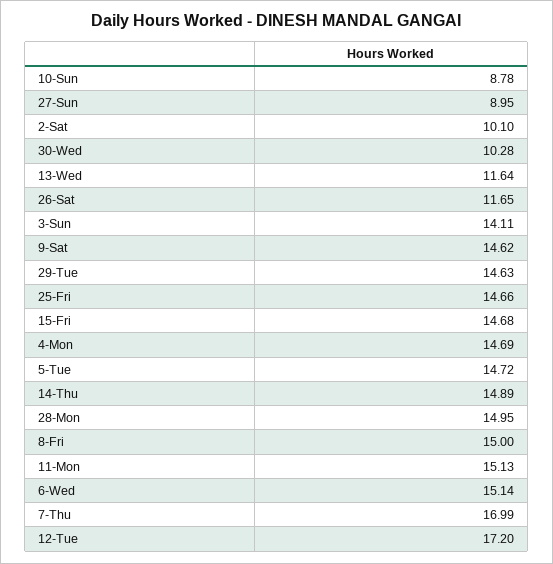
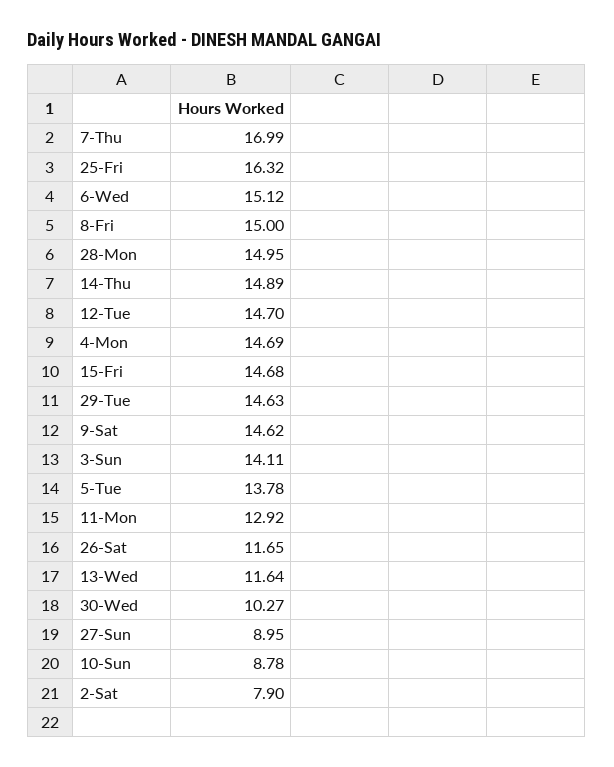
2-Sat: 10.1 -> 7.9
30-Wed: 10.28 -> 10.27
25-Fri: 14.66 -> 16.32
5-Tue: 14.72 -> 13.78
11-Mon: 15.13 -> 12.92
6-Wed: 15.14 -> 15.12
12-Tue: 17.2 -> 14.7

